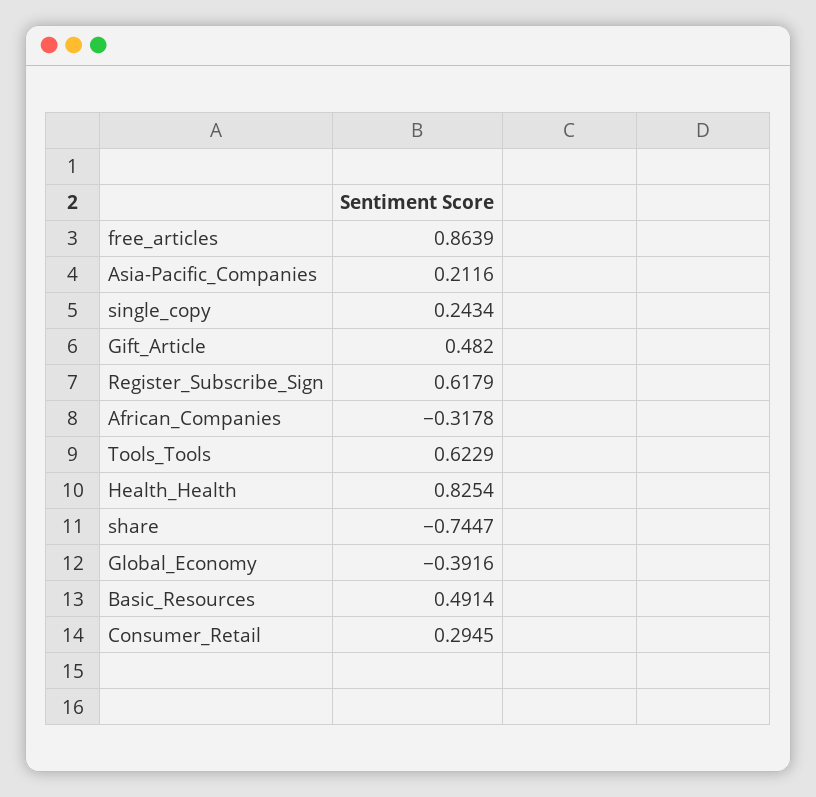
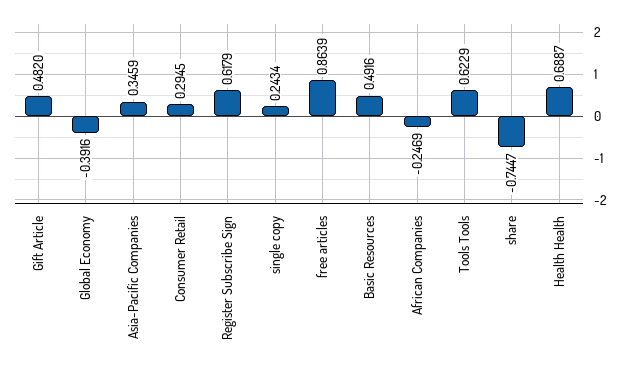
Asia-Pacific_Companies: 0.2116 -> 0.3459
African_Companies: -0.3178 -> -0.2469
Health_Health: 0.8254 -> 0.6887
Basic_Resources: 0.4914 -> 0.4916

